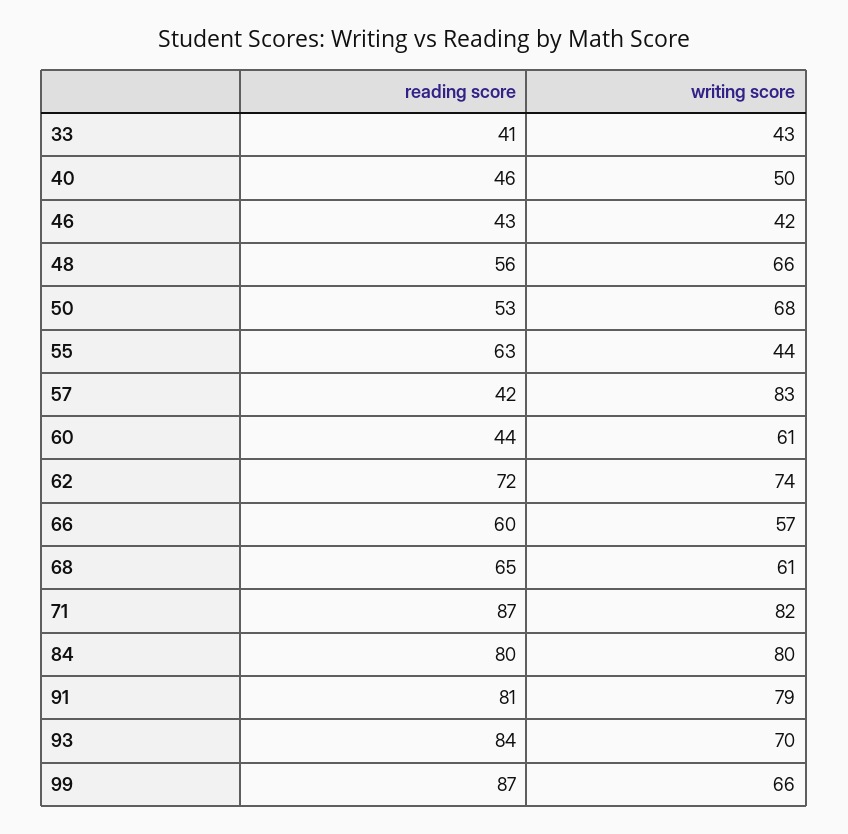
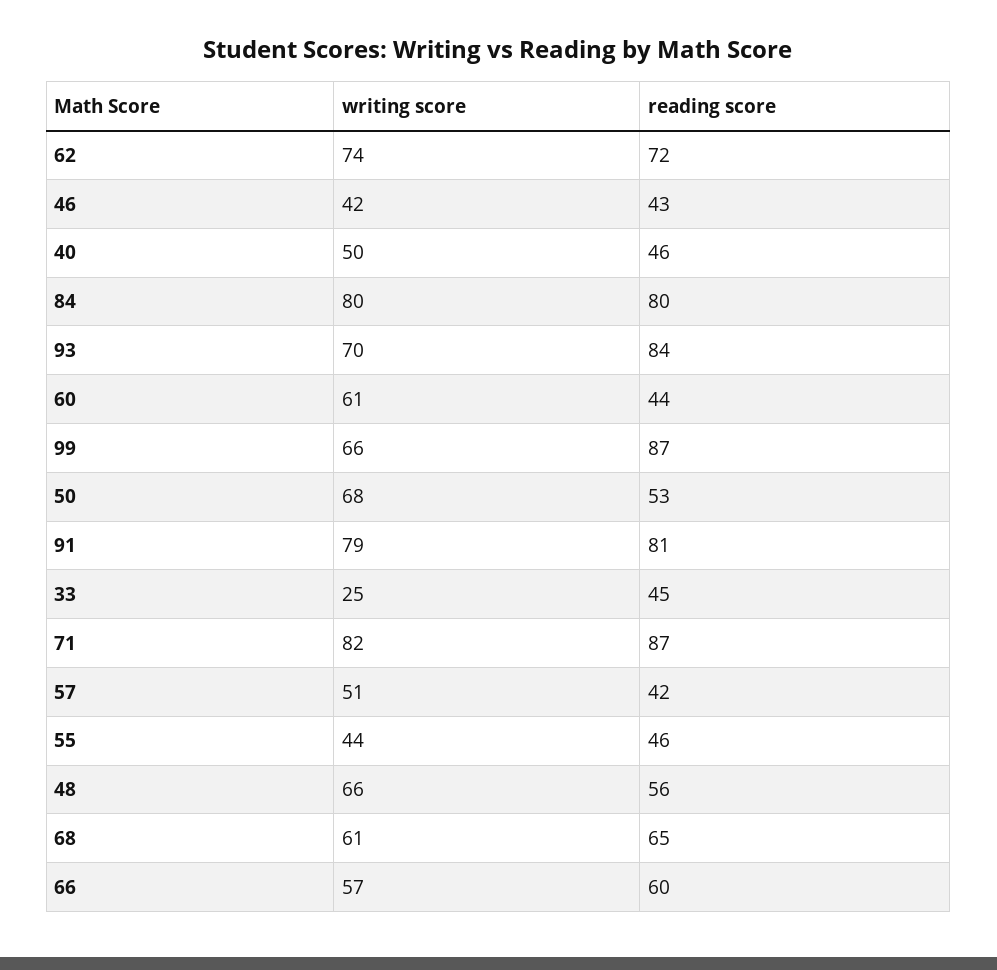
reading score, 33: 41 -> 45
writing score, 33: 43 -> 25
reading score, 55: 63 -> 46
writing score, 57: 83 -> 51

